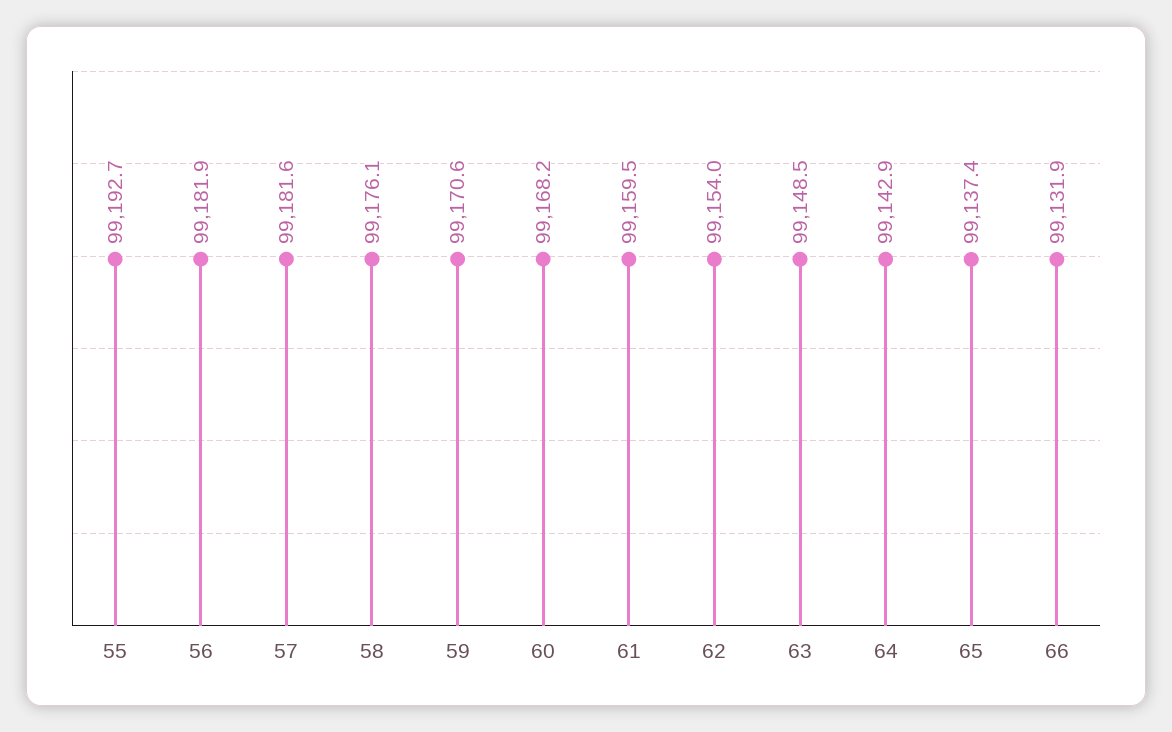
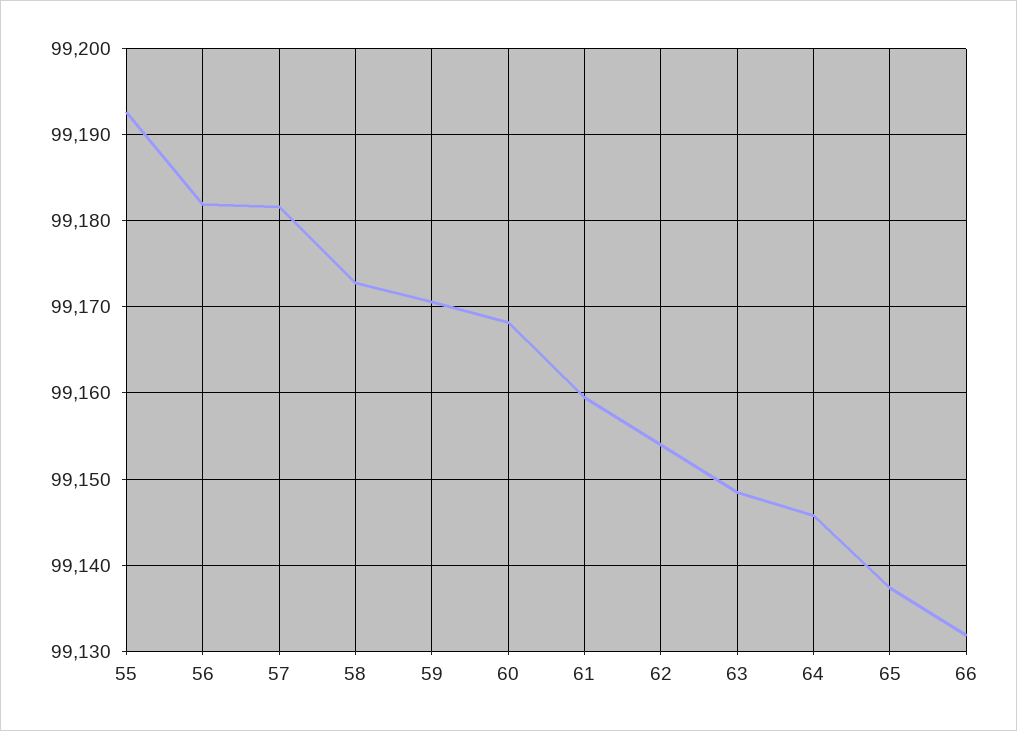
58: 99176.1 -> 99173
64: 99142.9 -> 99146

